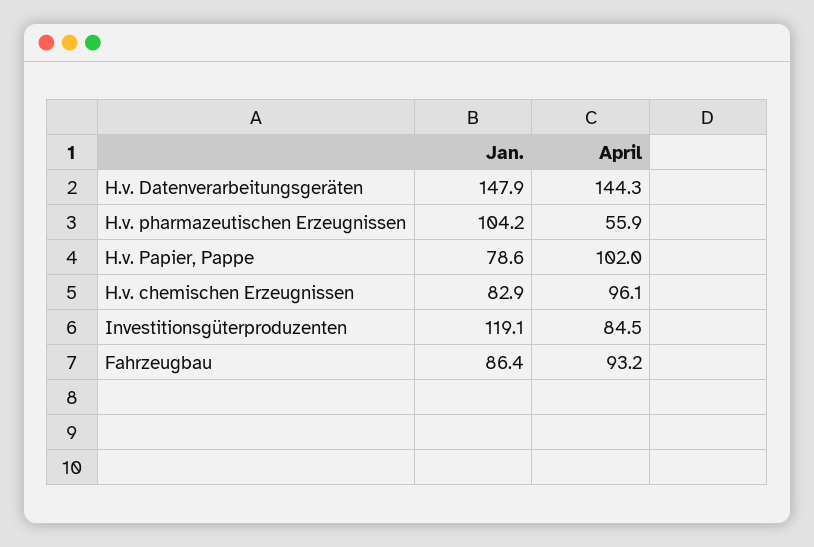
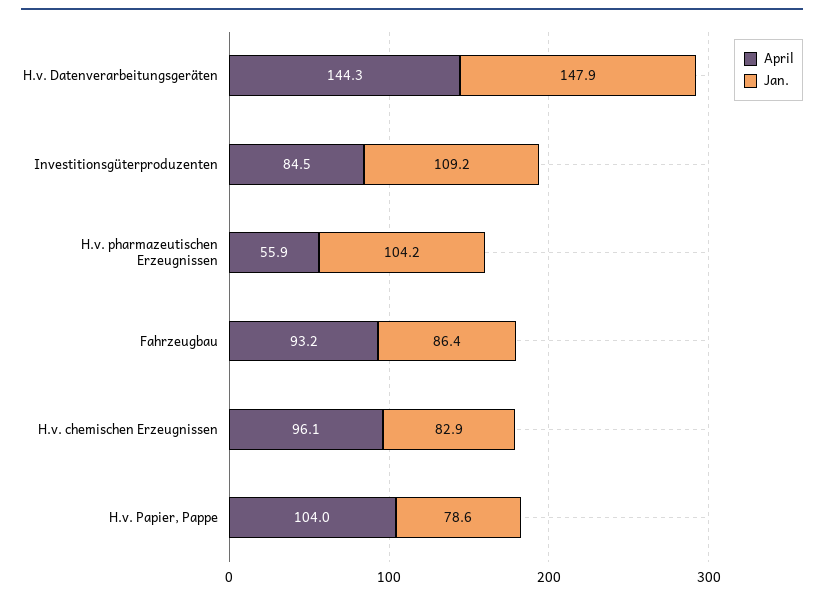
April, H.v. Papier, Pappe: 102 -> 104
Jan., Investitionsgüterproduzenten: 119.1 -> 109.2

